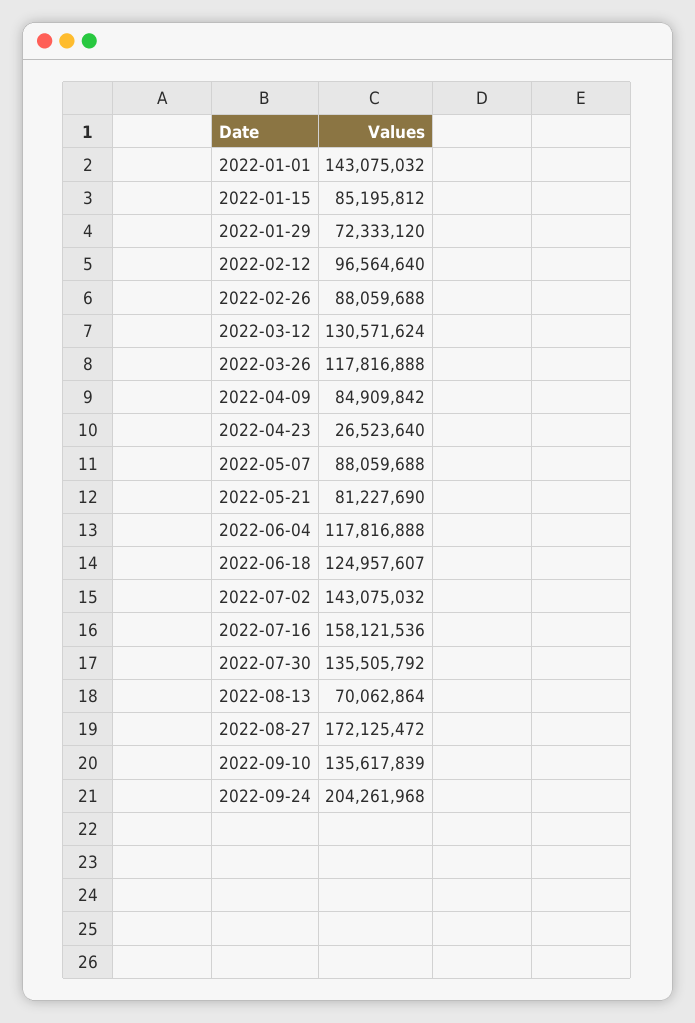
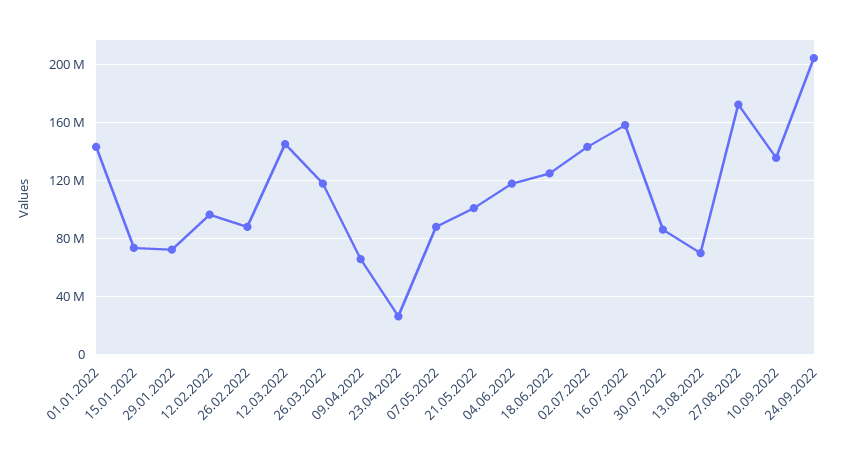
2022-01-15: 85195812 -> 75000000
2022-03-12: 130571624 -> 145000000
2022-04-09: 84909842 -> 65000000
2022-05-21: 81227690 -> 100000000
2022-07-30: 135505792 -> 85000000

